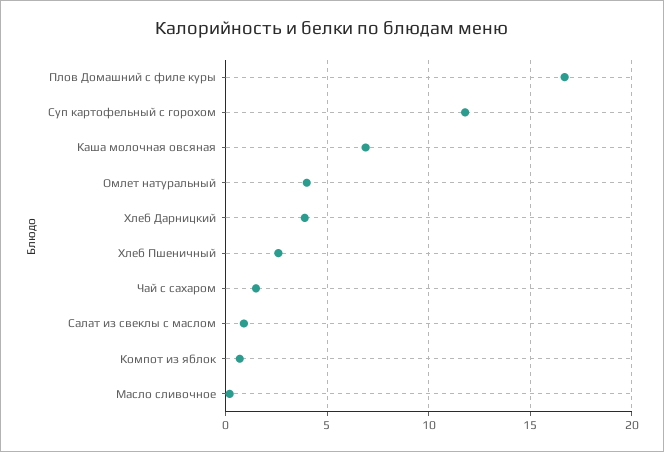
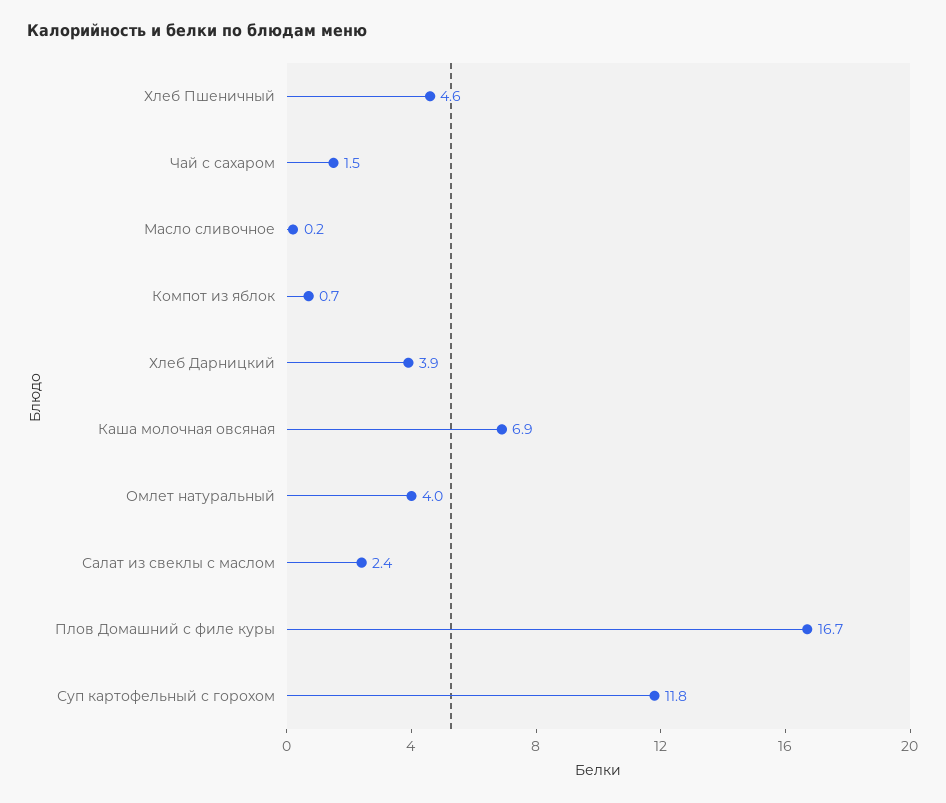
Хлеб Пшеничный: 2.5 -> 4.6
Салат из свеклы с маслом: 1 -> 2.4

